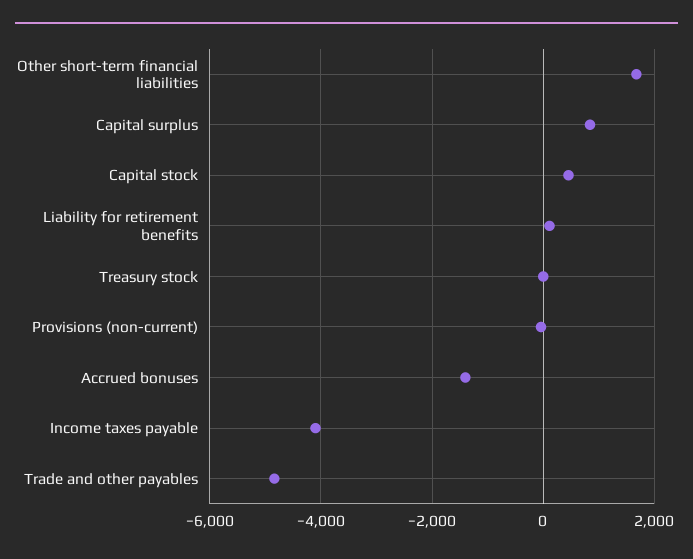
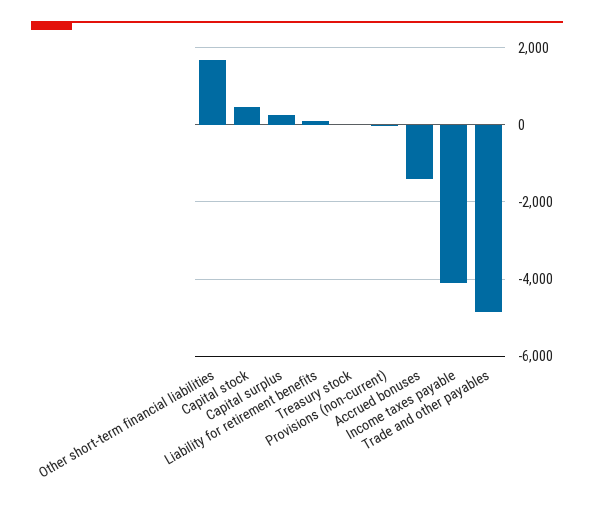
Capital surplus: 800 -> 200

